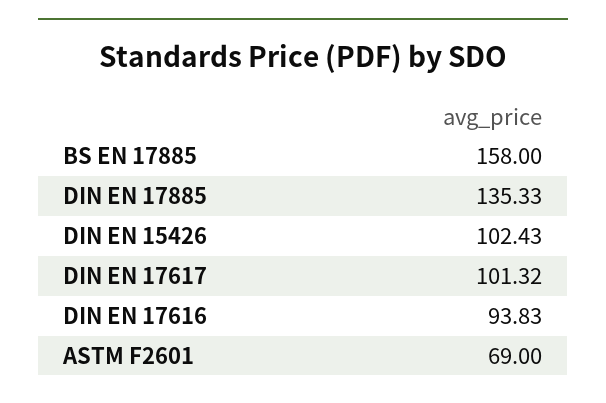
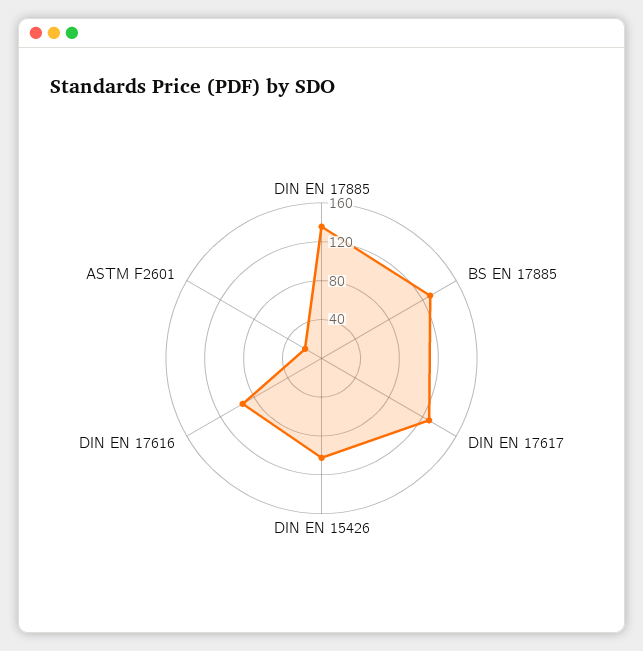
BS EN 17885: 158 -> 130
DIN EN 17617: 101.32 -> 130
ASTM F2601: 69 -> 20

